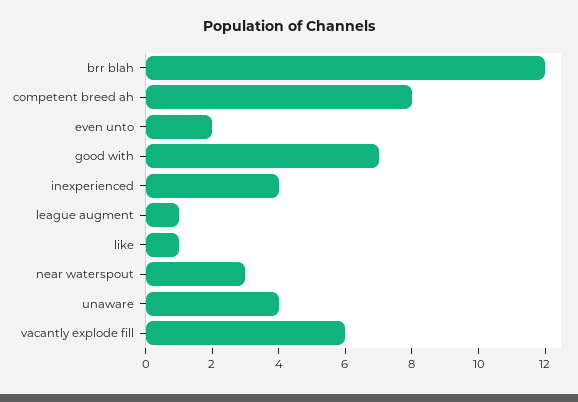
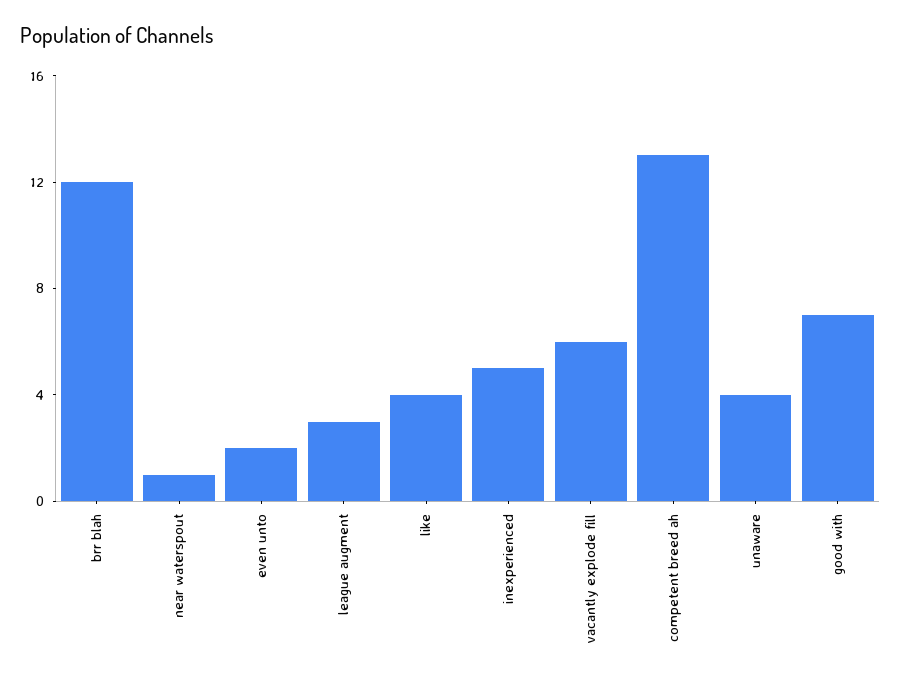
competent breed ah: 8 -> 13
inexperienced: 4 -> 5
league augment: 1 -> 3
like: 1 -> 4
near waterspout: 3 -> 1

